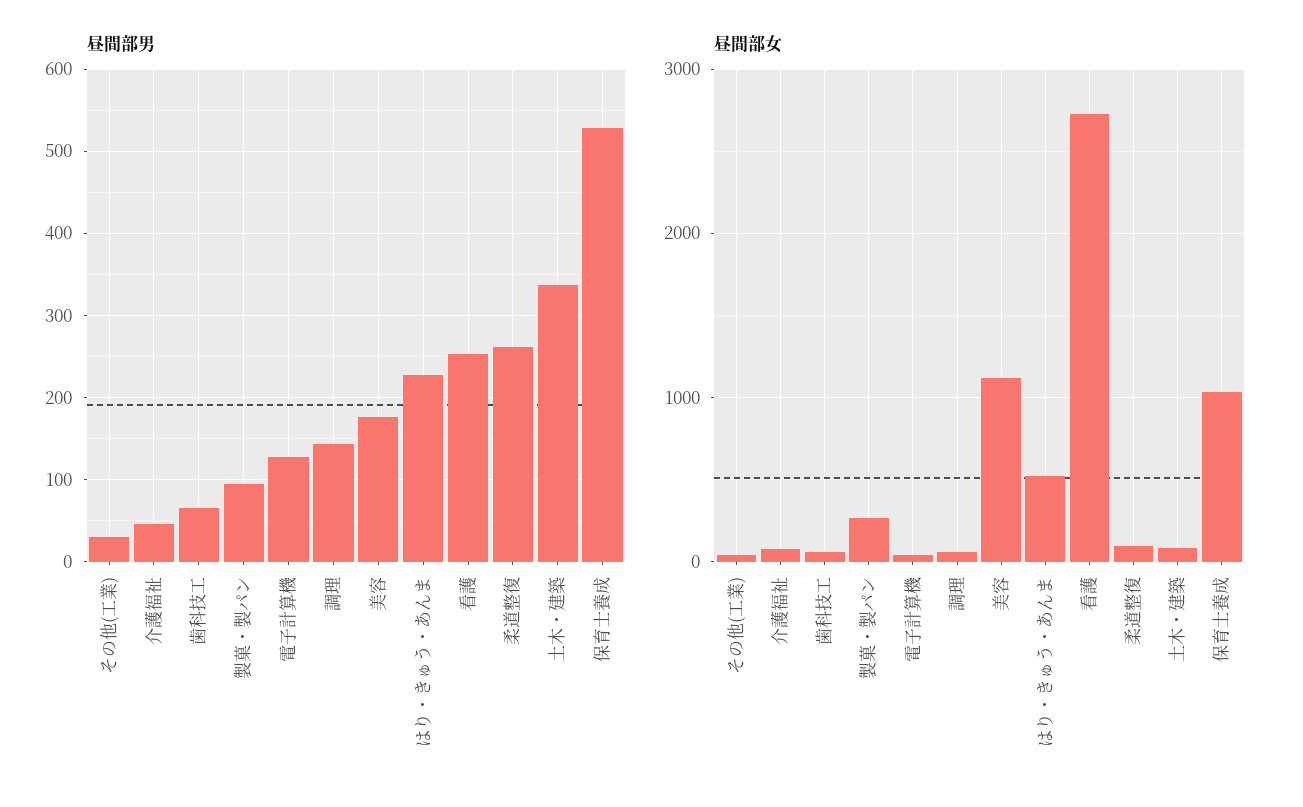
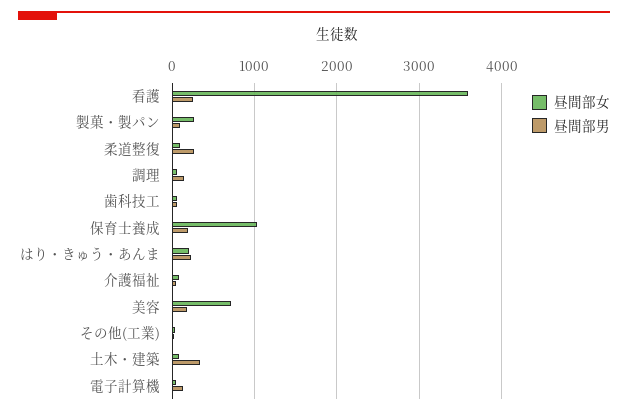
昼間部男, 保育士養成: 530 -> 200
昼間部女, 美容: 1100 -> 700
昼間部女, はり・きゅう・あんま: 500 -> 200
昼間部女, 看護: 2700 -> 3600

